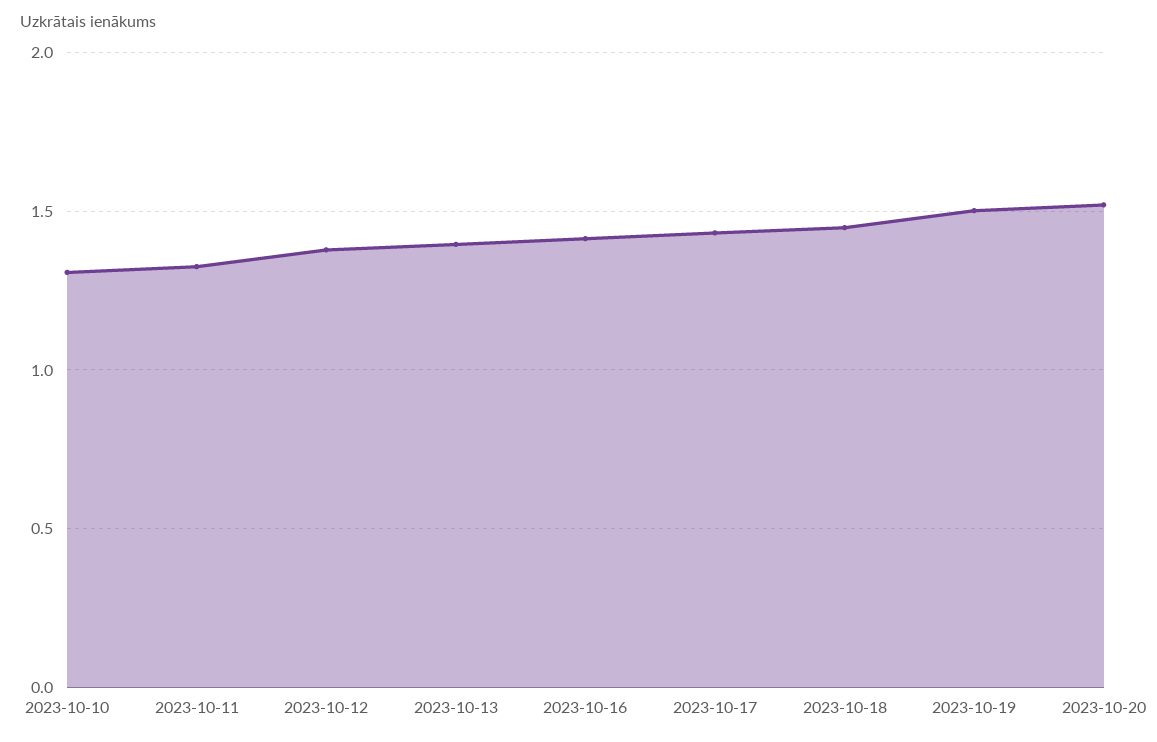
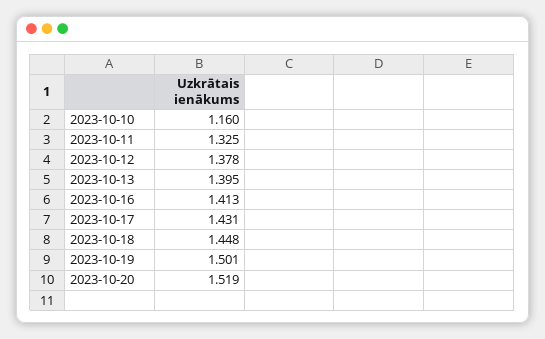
2023-10-10: 1.3 -> 1.16

